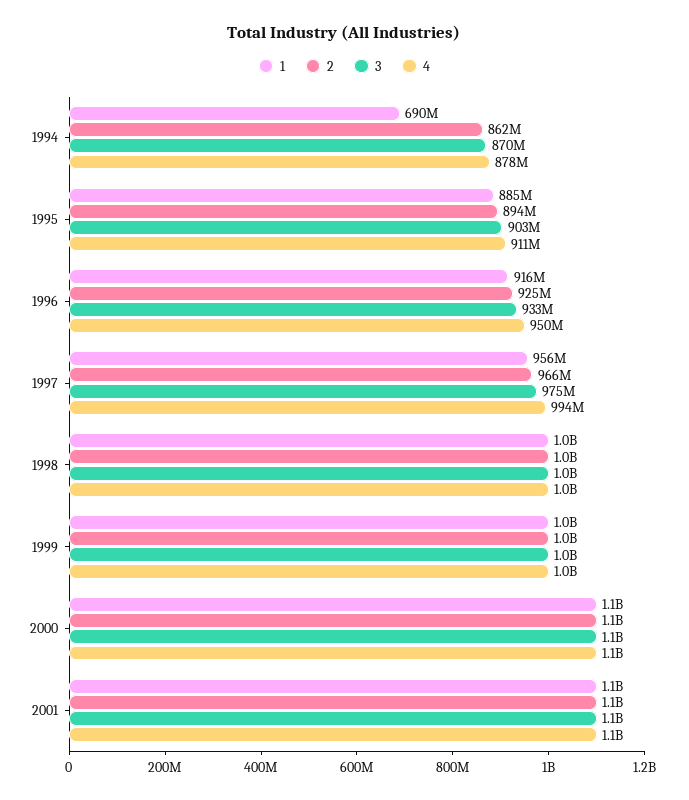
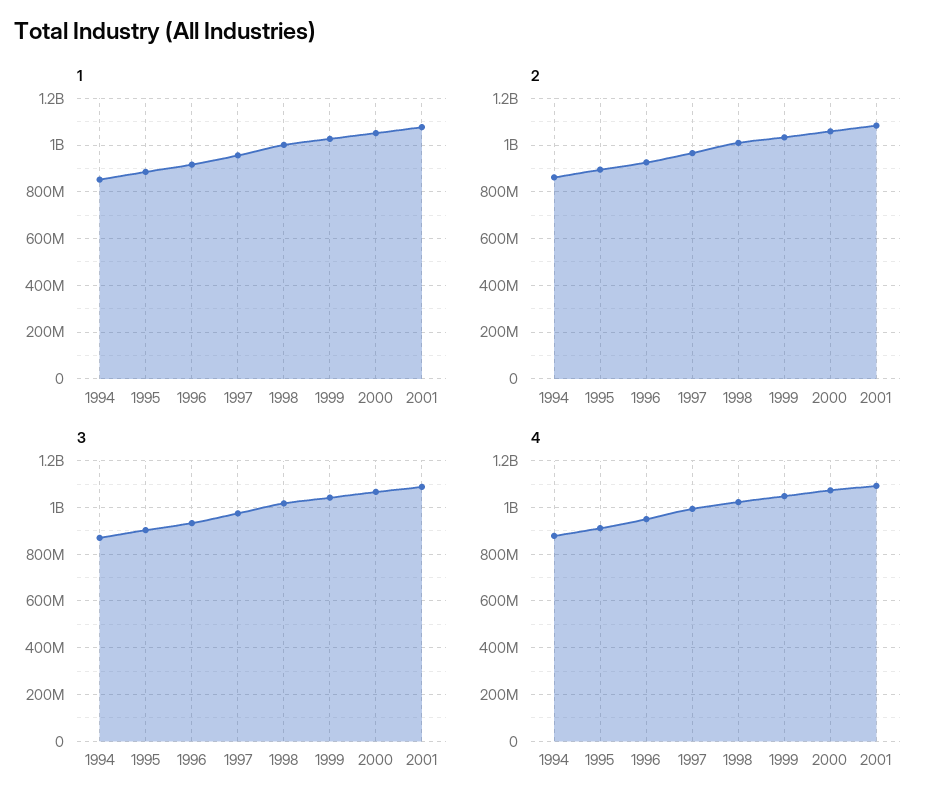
1, 1994: 690000000 -> 850000000

